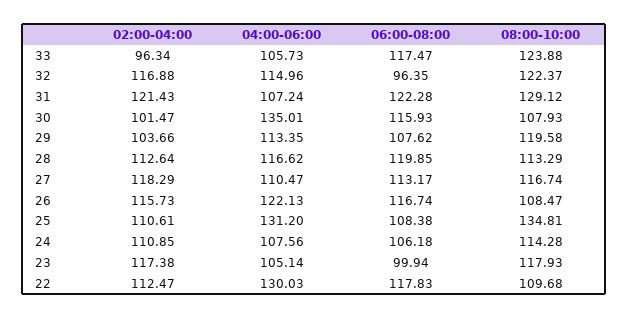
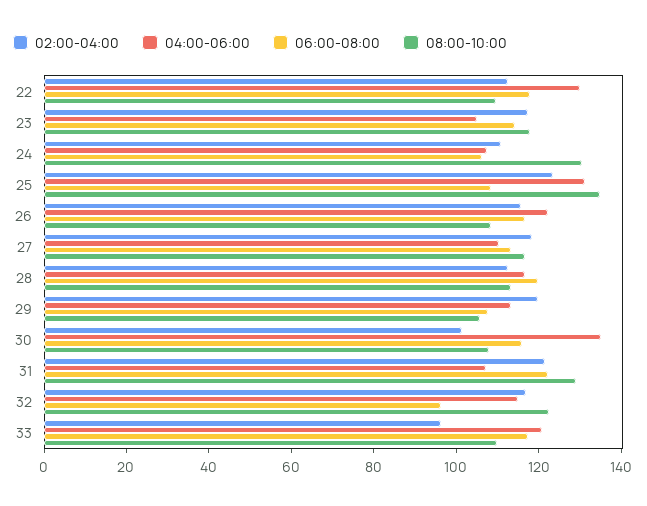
04:00-06:00, 33: 105.73 -> 120
08:00-10:00, 33: 123.88 -> 110
02:00-04:00, 29: 103.66 -> 120
08:00-10:00, 29: 119.58 -> 105
02:00-04:00, 25: 110.61 -> 125
08:00-10:00, 24: 114.28 -> 130
06:00-08:00, 23: 99.94 -> 115

